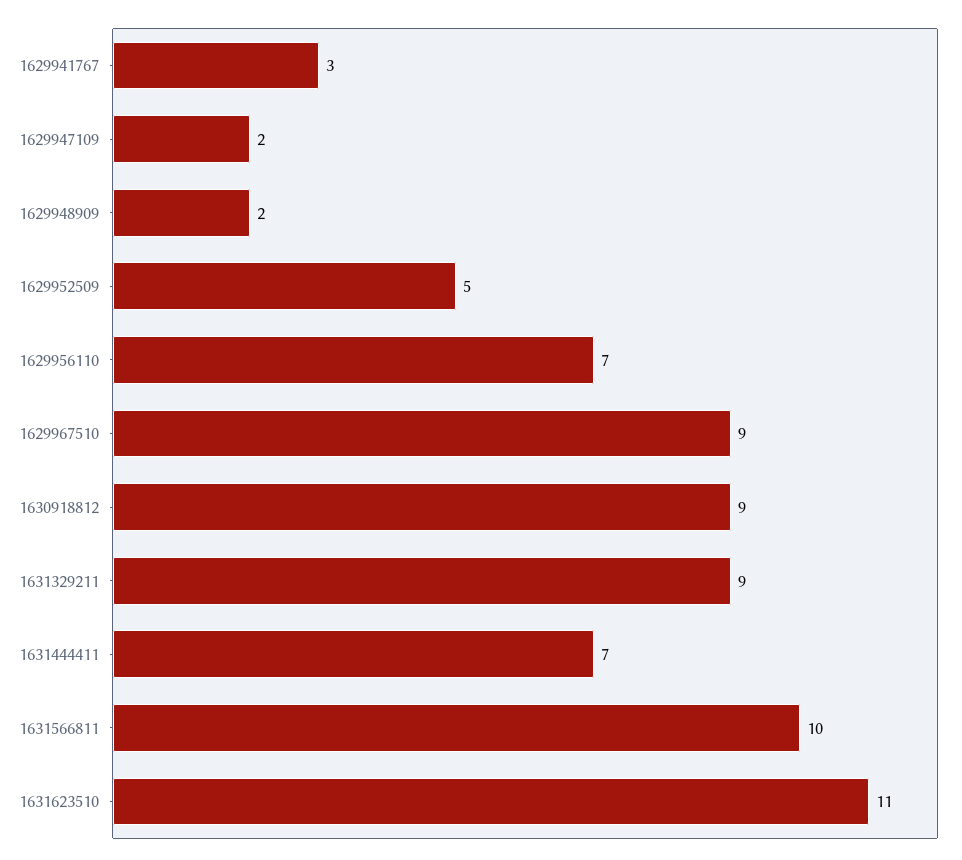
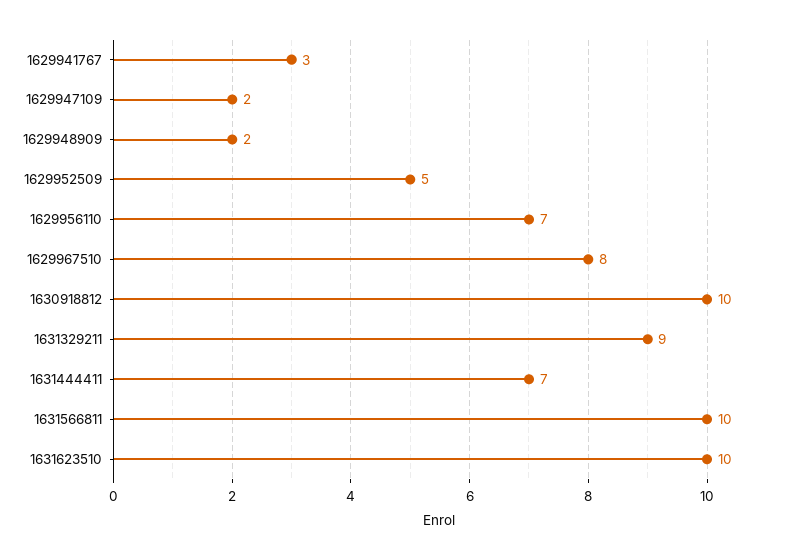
1629967510: 9 -> 8
1630918812: 9 -> 10
1631623510: 11 -> 10

